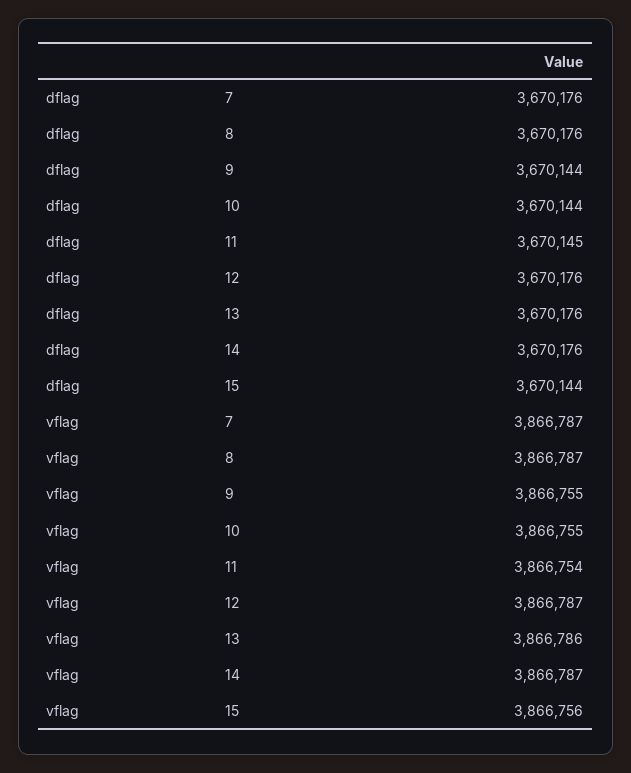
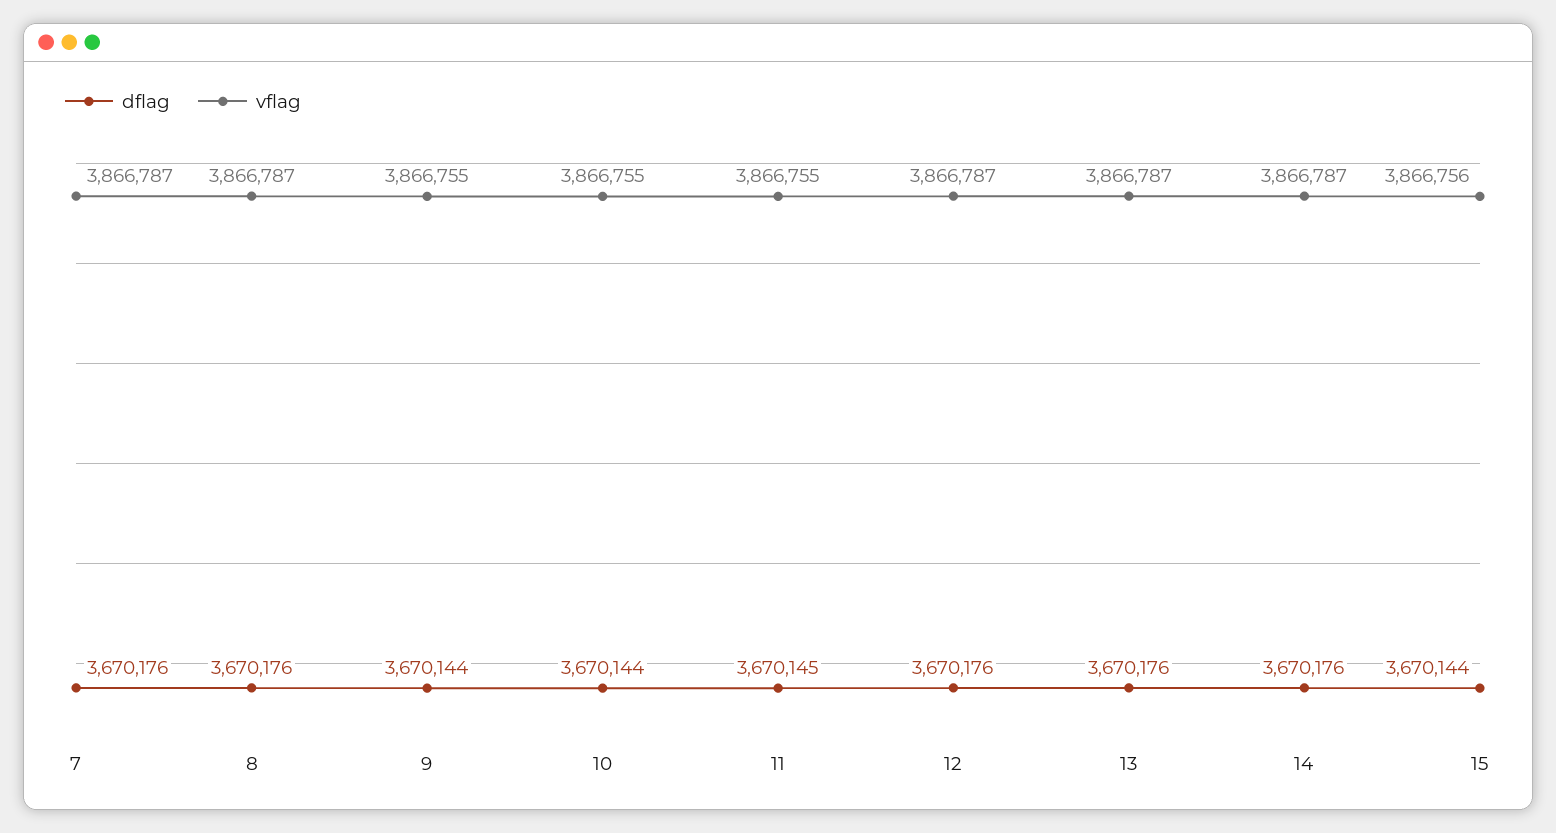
vflag, 11: 3866754 -> 3866755
vflag, 13: 3866786 -> 3866787

